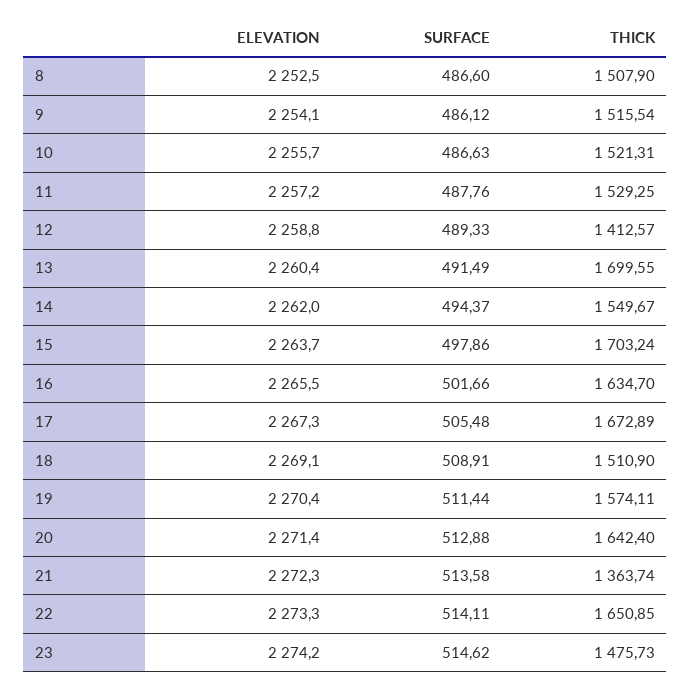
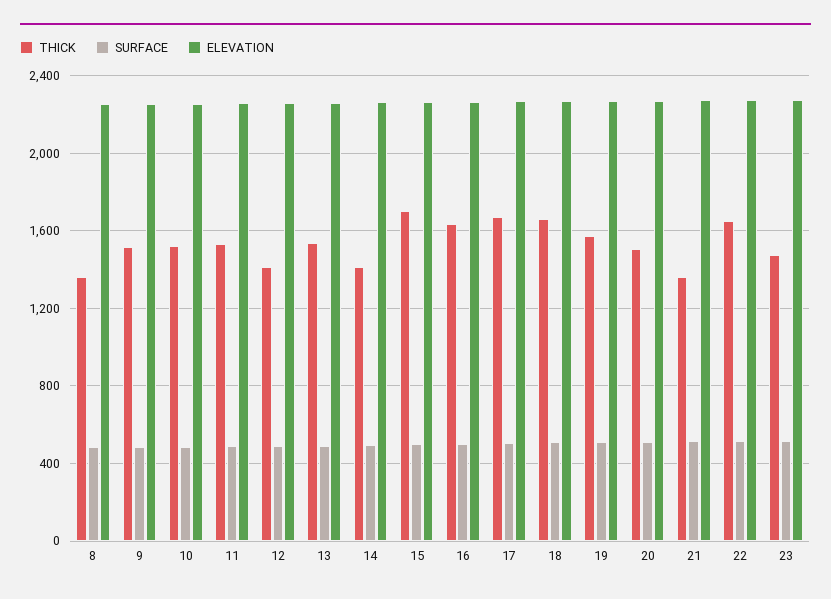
THICK, 8: 1507.9 -> 1350
THICK, 13: 1699.55 -> 1550
THICK, 14: 1549.67 -> 1400
THICK, 18: 1510.9 -> 1650
THICK, 20: 1642.4 -> 1500

